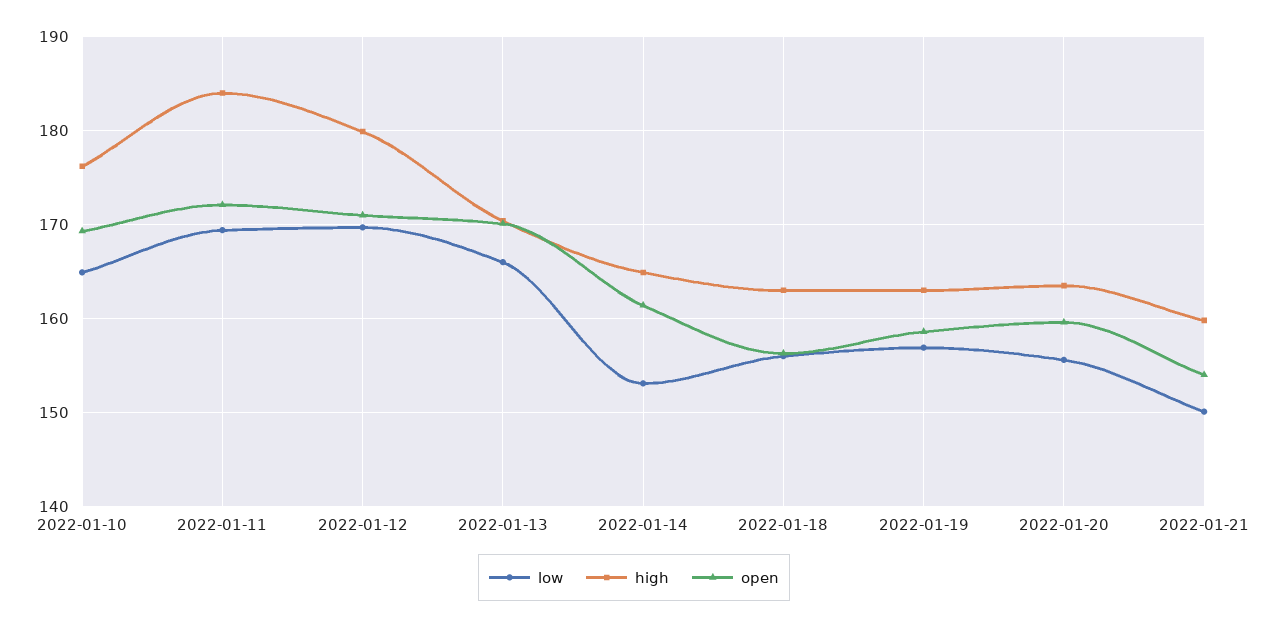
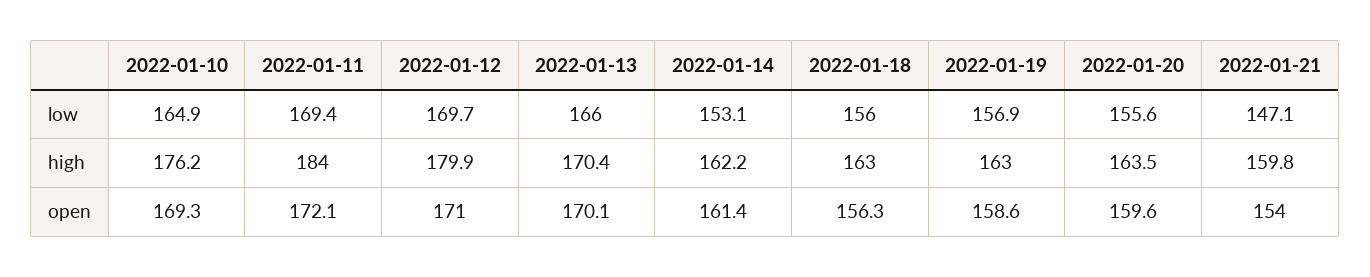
high, 2022-01-14: 165 -> 162.2
low, 2022-01-21: 150 -> 147.1

